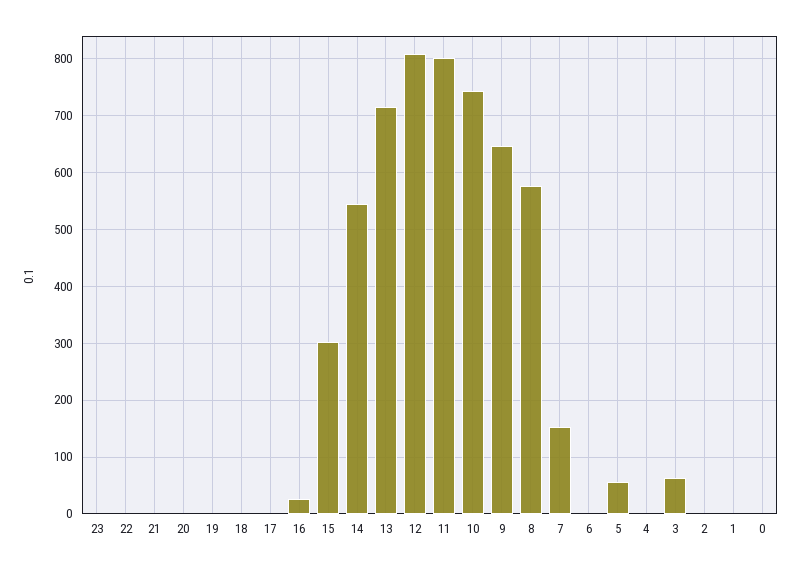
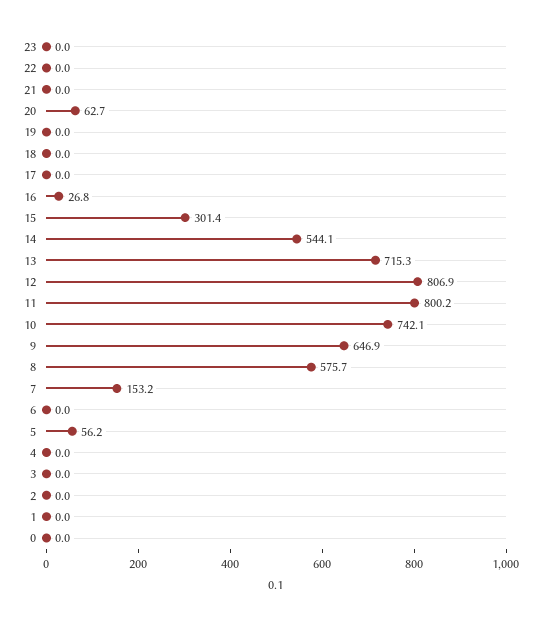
20: 0 -> 62.7
3: 60 -> 0

